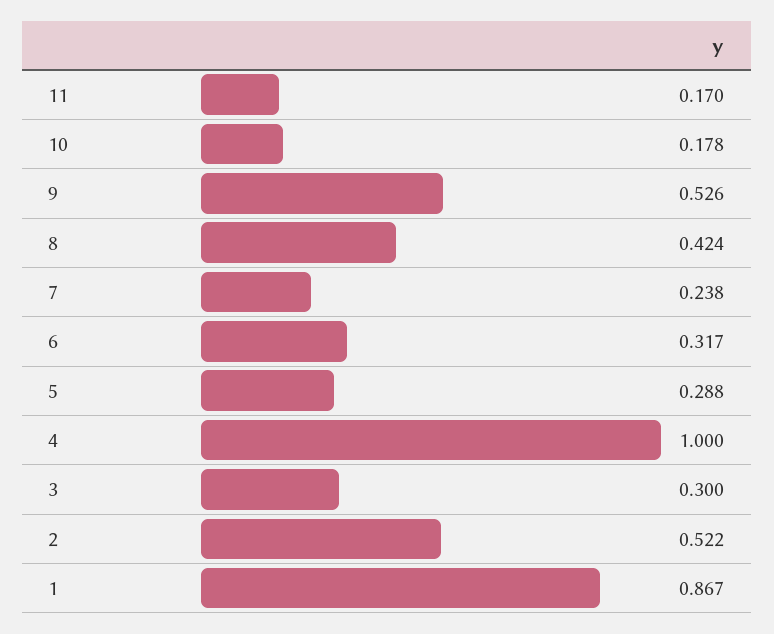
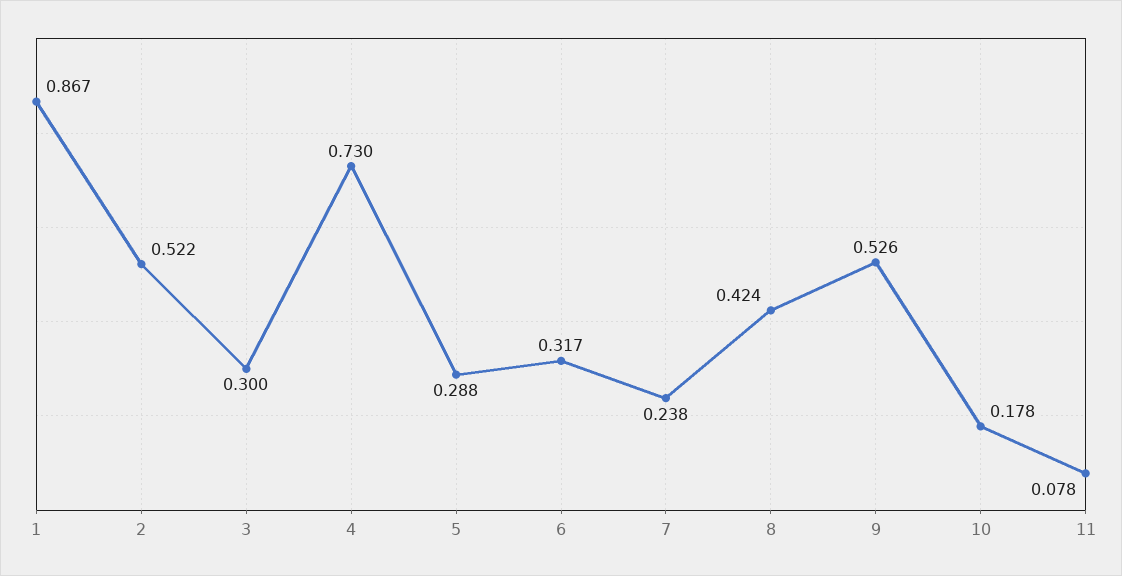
11: 0.17 -> 0.078
4: 1 -> 0.73

